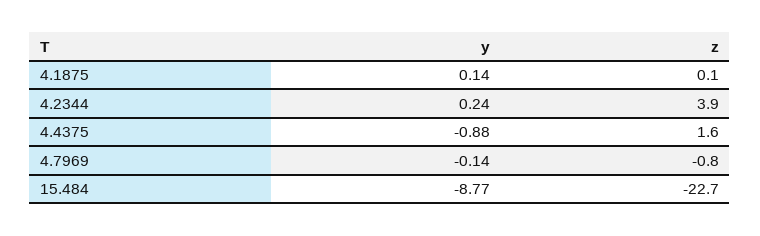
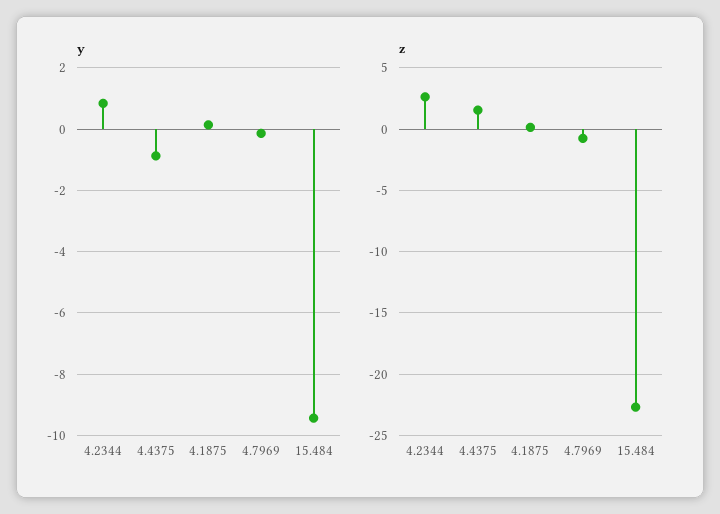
y, 4.2344: 0.24 -> 0.8
z, 4.2344: 3.9 -> 2.5
y, 15.484: -8.77 -> -9.4

